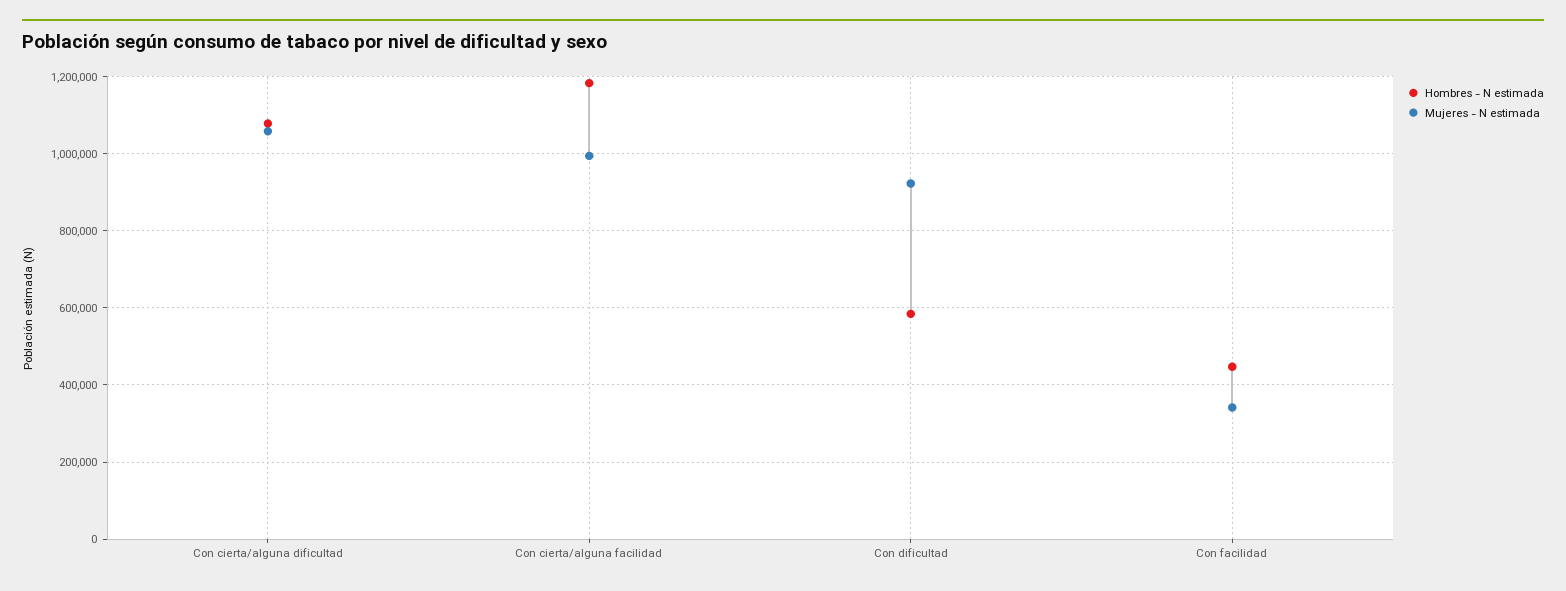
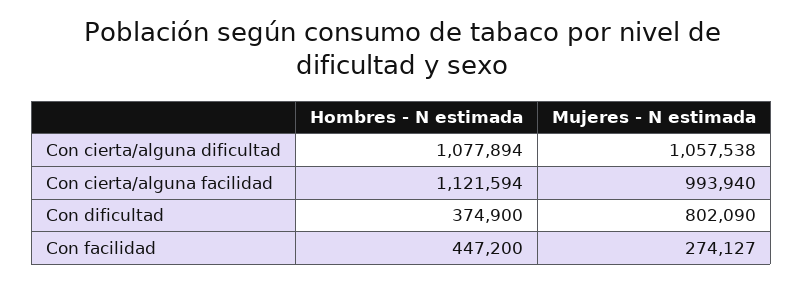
Hombres - N estimada, Con cierta/alguna facilidad: 1180000 -> 1121594
Hombres - N estimada, Con dificultad: 580000 -> 374900
Mujeres - N estimada, Con dificultad: 920000 -> 802090
Mujeres - N estimada, Con facilidad: 340000 -> 274127

